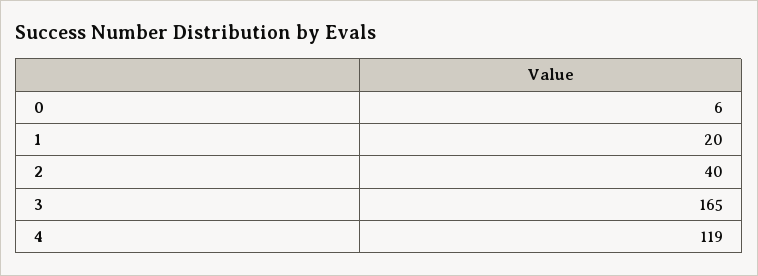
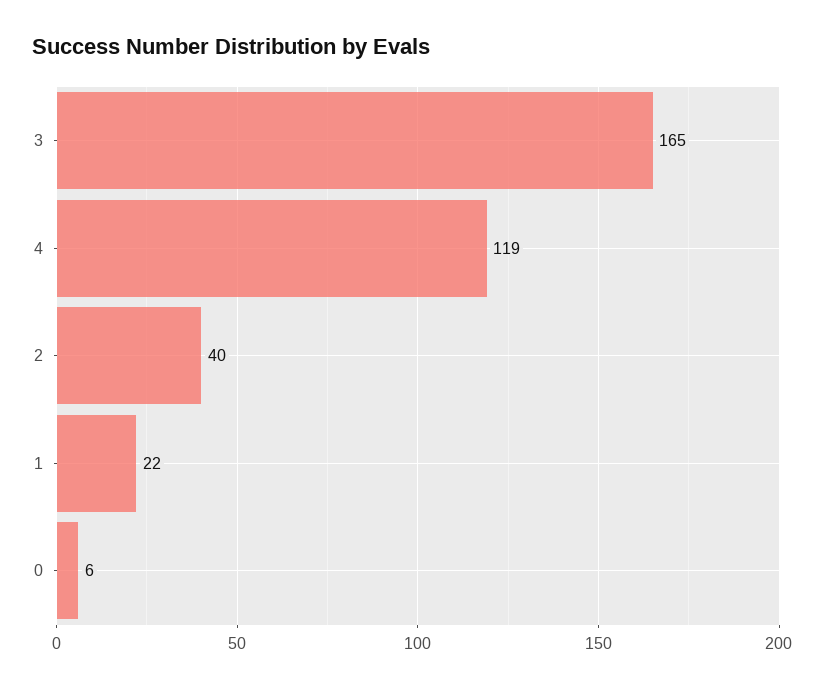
1: 20 -> 22

